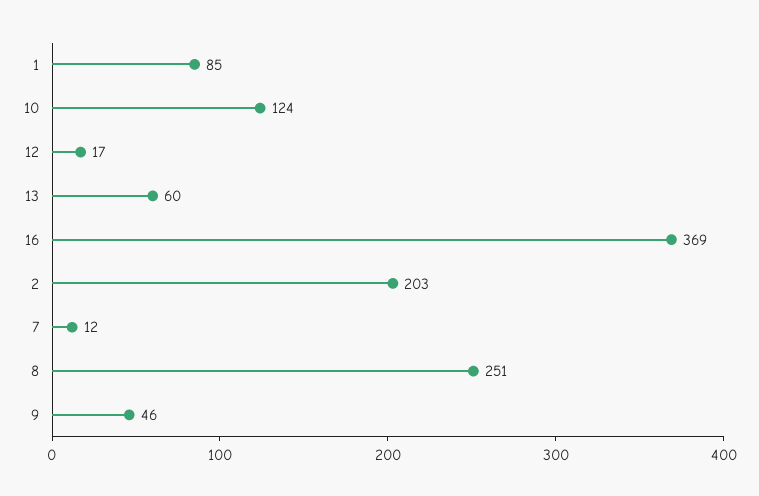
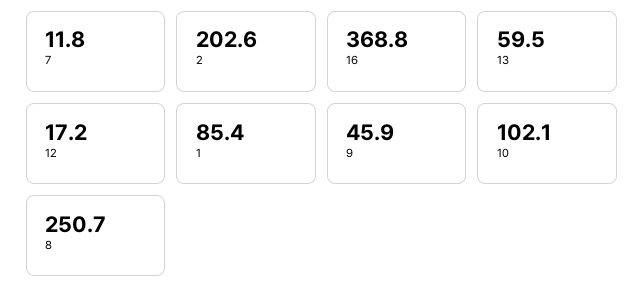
10: 124 -> 102.1

